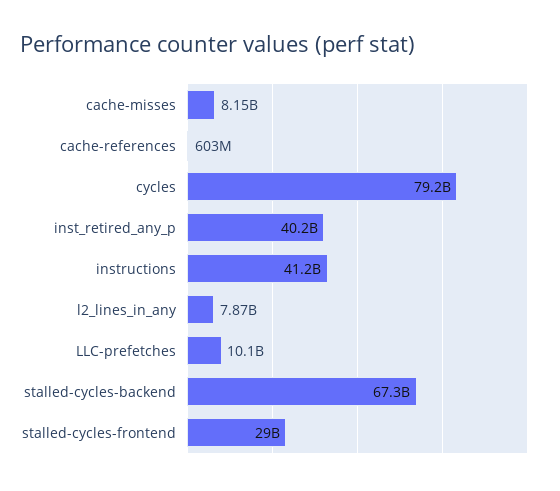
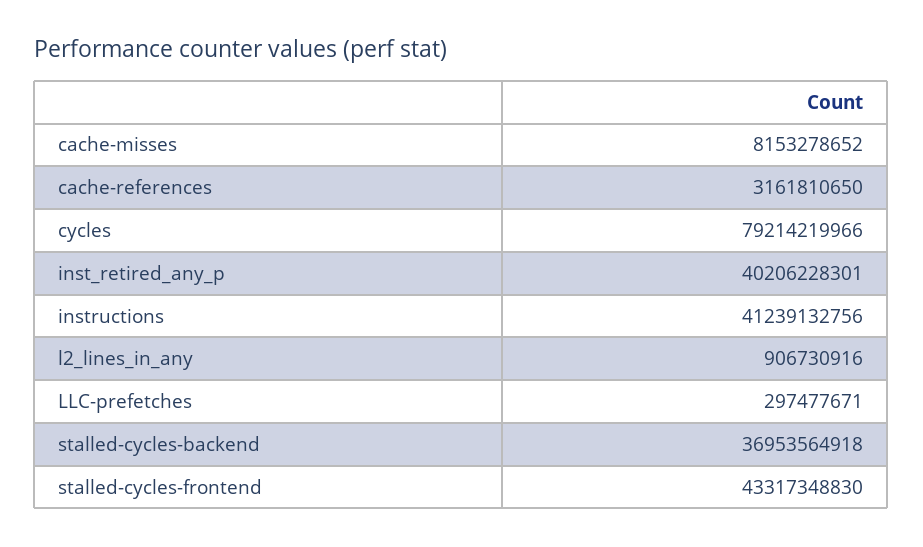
cache-references: 603000000 -> 3161810650
l2_lines_in_any: 7870000000 -> 906730916
LLC-prefetches: 10100000000 -> 297477671
stalled-cycles-backend: 67300000000 -> 36953564918
stalled-cycles-frontend: 29000000000 -> 43317348830

